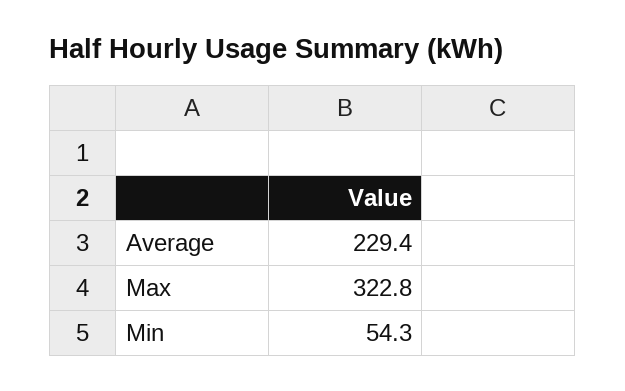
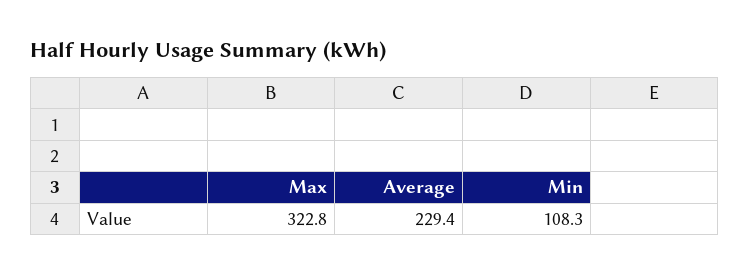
Min: 54.3 -> 108.3

